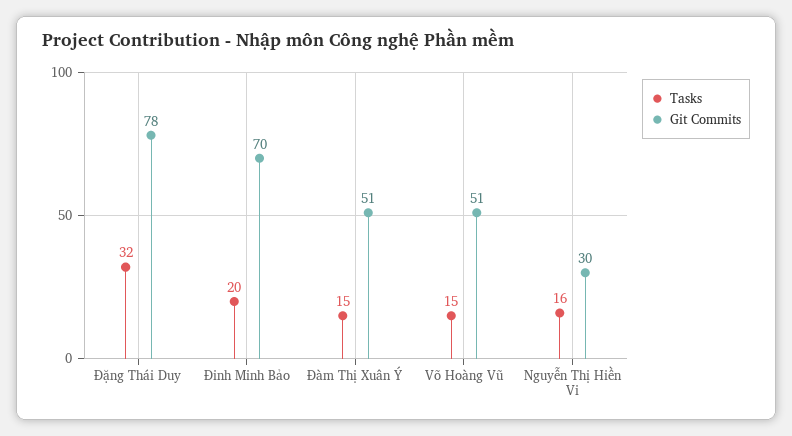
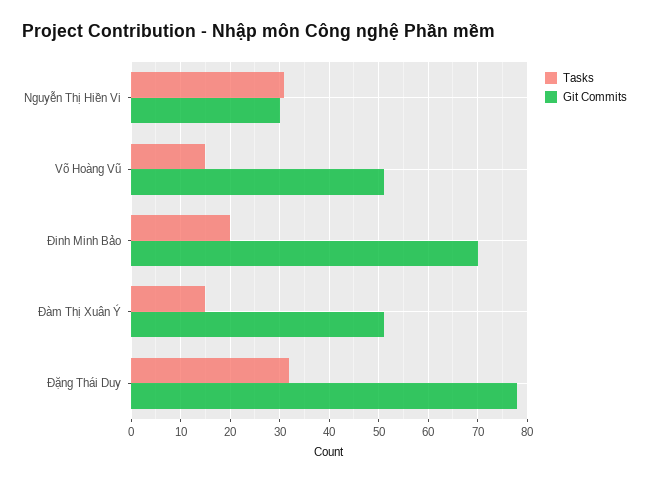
Tasks, Nguyễn Thị Hiền Vi: 16 -> 30

